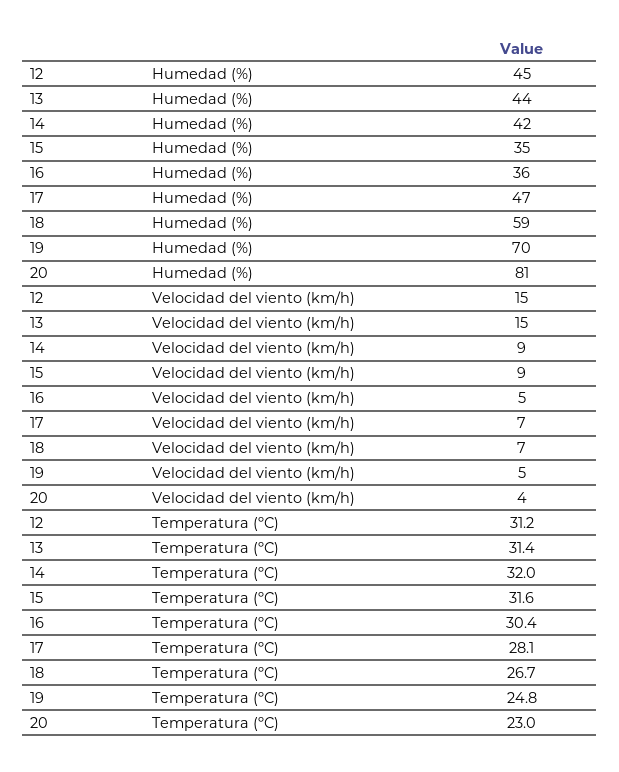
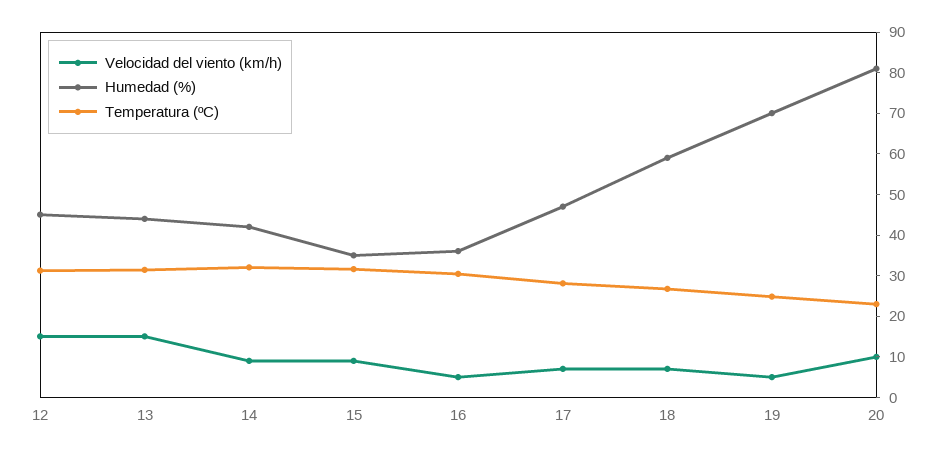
Velocidad del viento (km/h), 20: 4 -> 10

